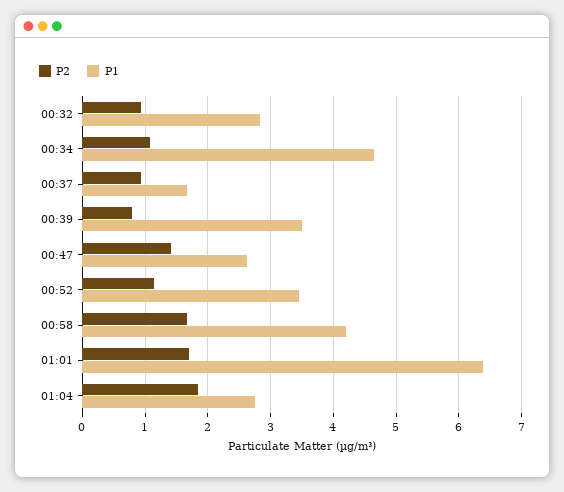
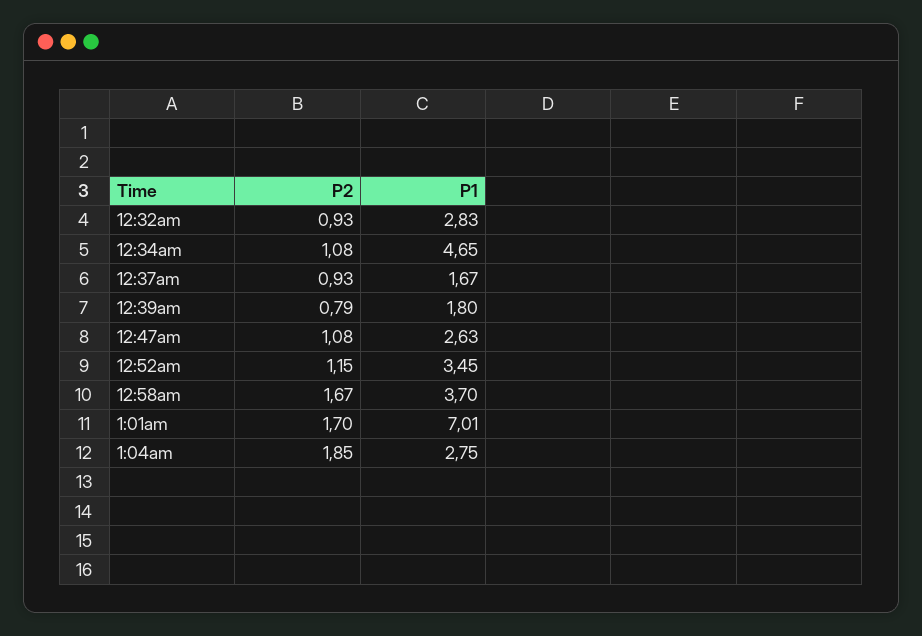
P1, 00:39: 3.5 -> 1.8
P2, 00:47: 1.4 -> 1.08
P1, 00:58: 4.2 -> 3.7
P1, 01:01: 6.4 -> 7.01

